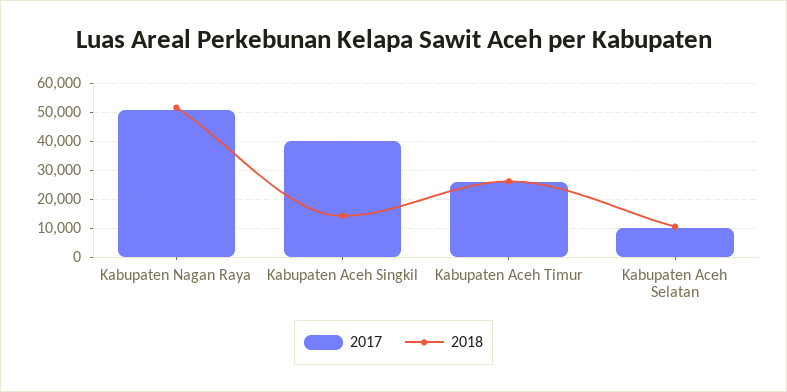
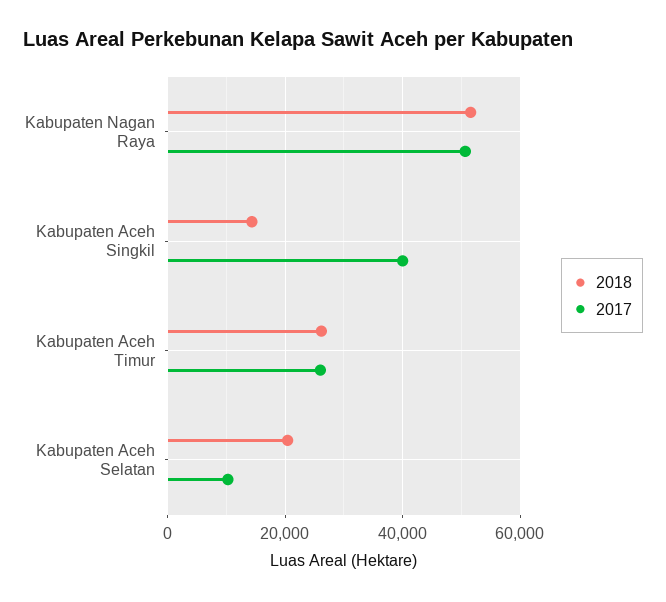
2018, Kabupaten Aceh Selatan: 10000 -> 20000

